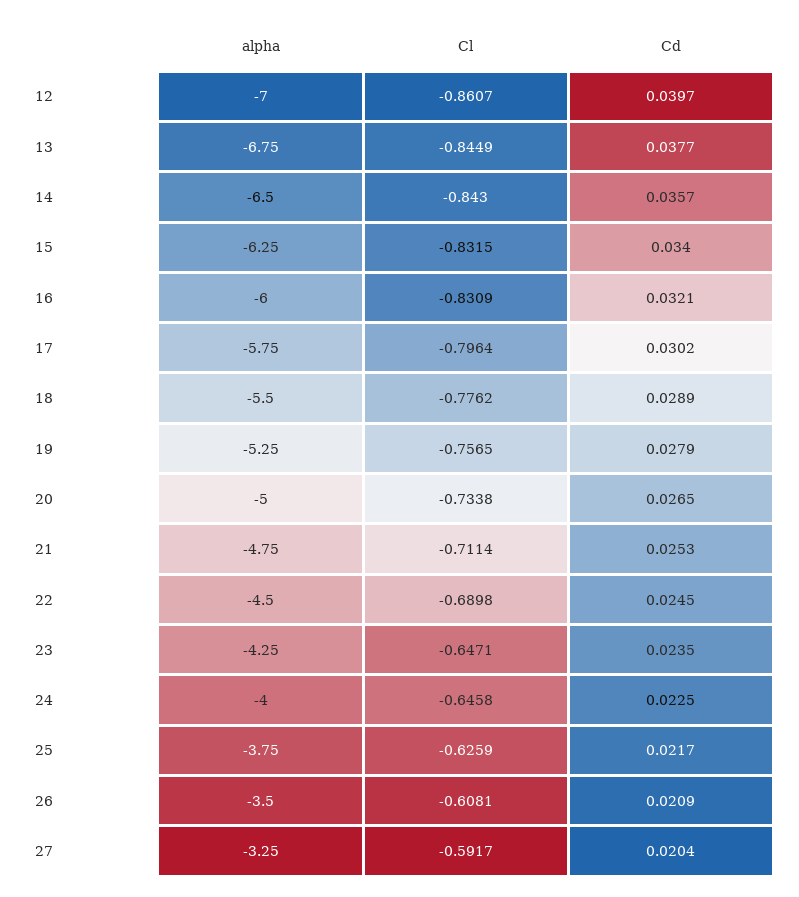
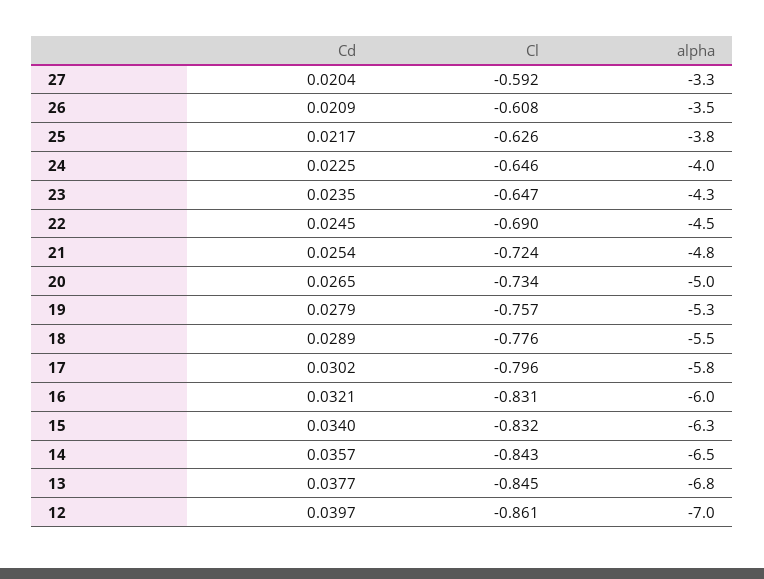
Cl, 21: -0.7114 -> -0.724
Cd, 21: 0.0253 -> 0.0254

